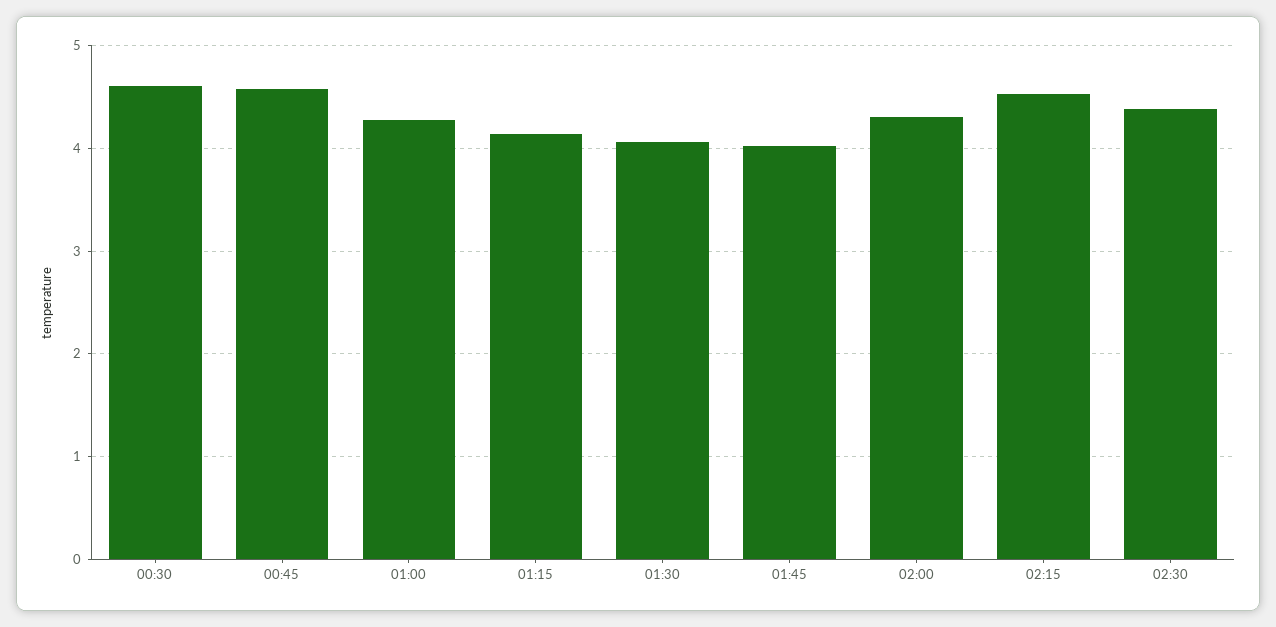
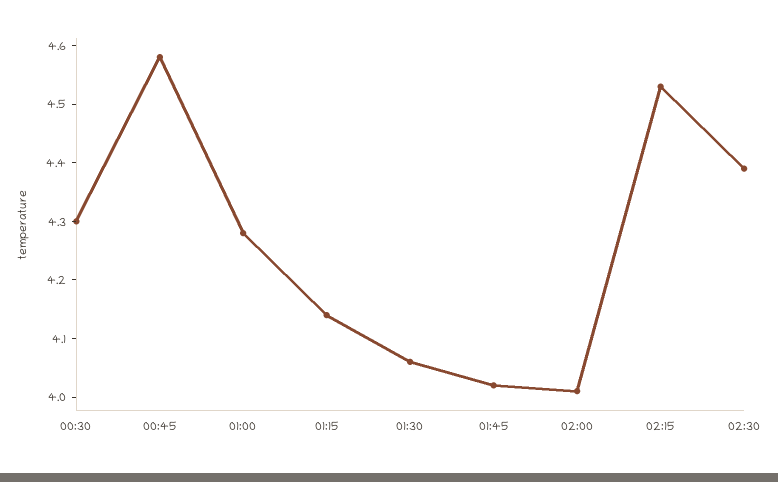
00:30: 4.6 -> 4.3
02:00: 4.3 -> 4

